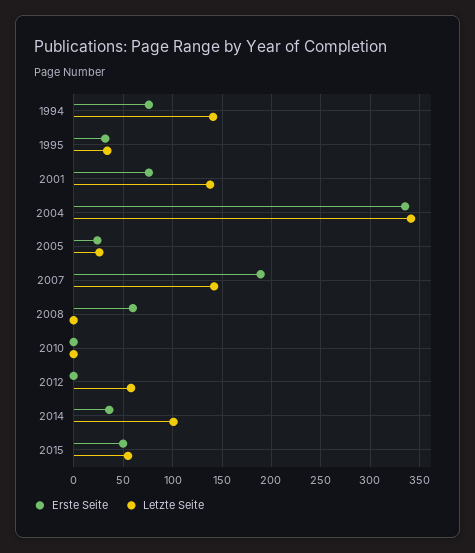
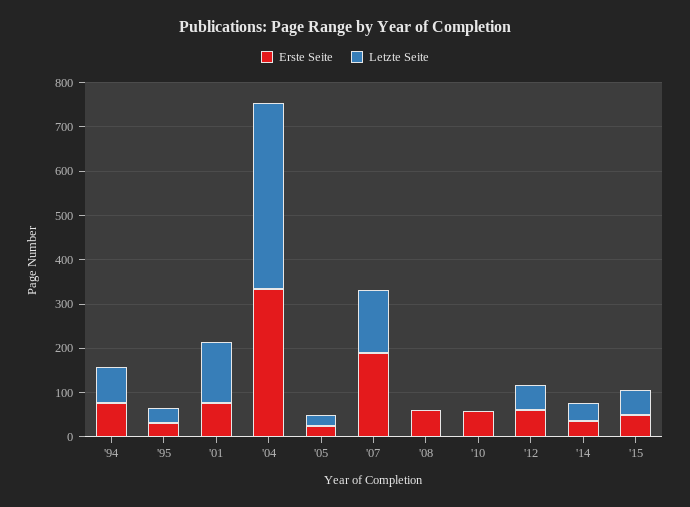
Letzte Seite, 1994: 140 -> 80
Letzte Seite, 2004: 340 -> 420
Erste Seite, 2010: 0 -> 60
Erste Seite, 2012: 0 -> 60
Letzte Seite, 2014: 100 -> 40

